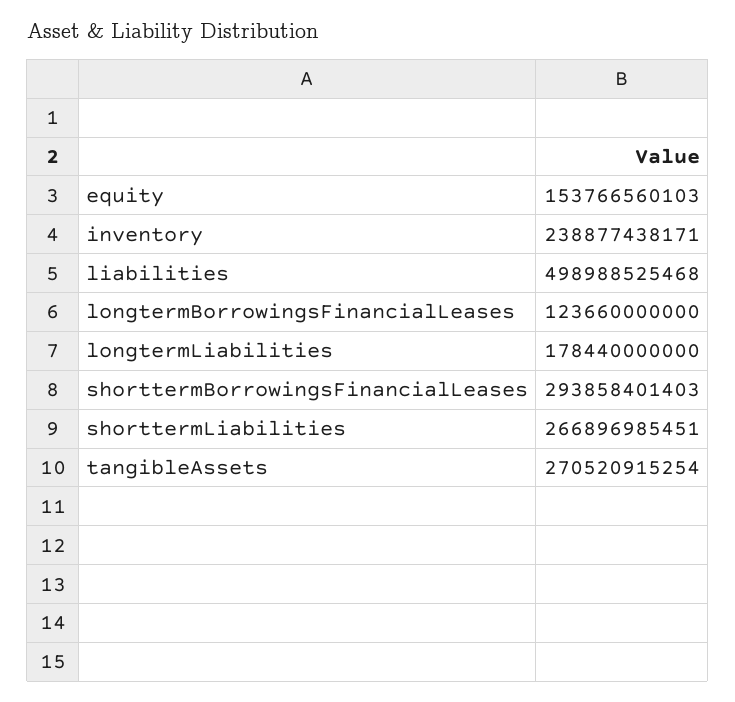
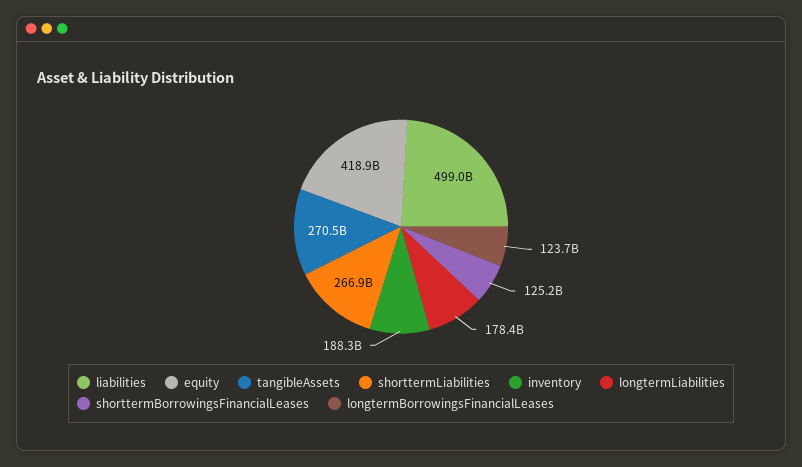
equity: 153766560103 -> 418900000000
inventory: 238877438171 -> 188300000000
shorttermBorrowingsFinancialLeases: 293858401403 -> 125200000000

